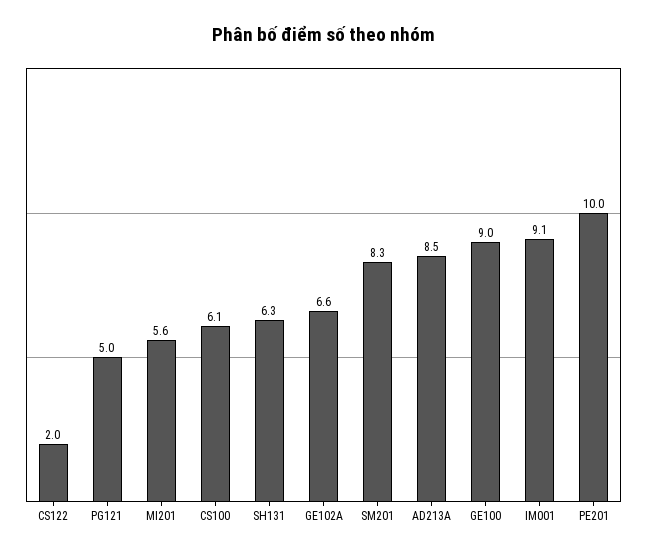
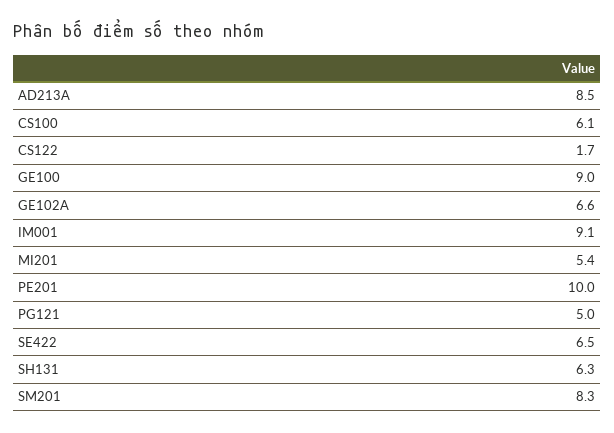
CS122: 2 -> 1.7
MI201: 5.6 -> 5.4
SE422: none -> 6.5

